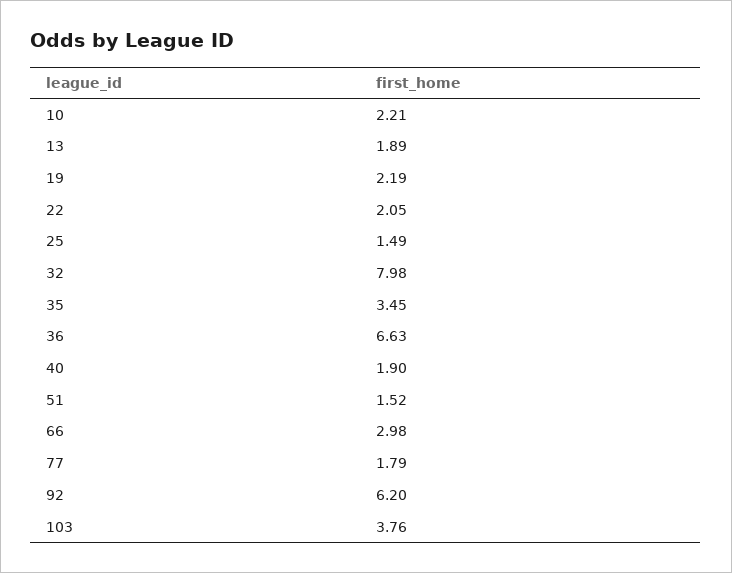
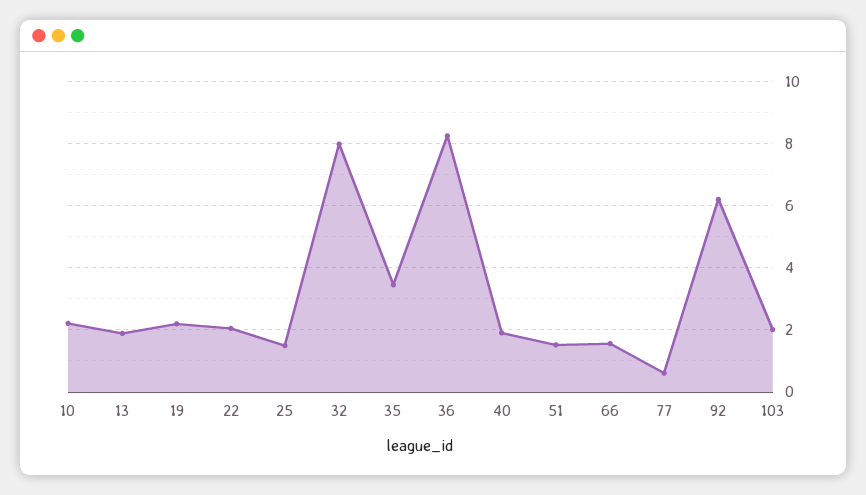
36: 6.63 -> 8.2
66: 2.98 -> 1.6
77: 1.79 -> 0.6
103: 3.76 -> 2

